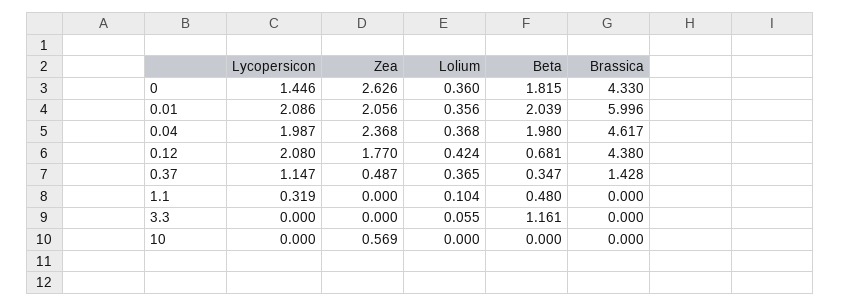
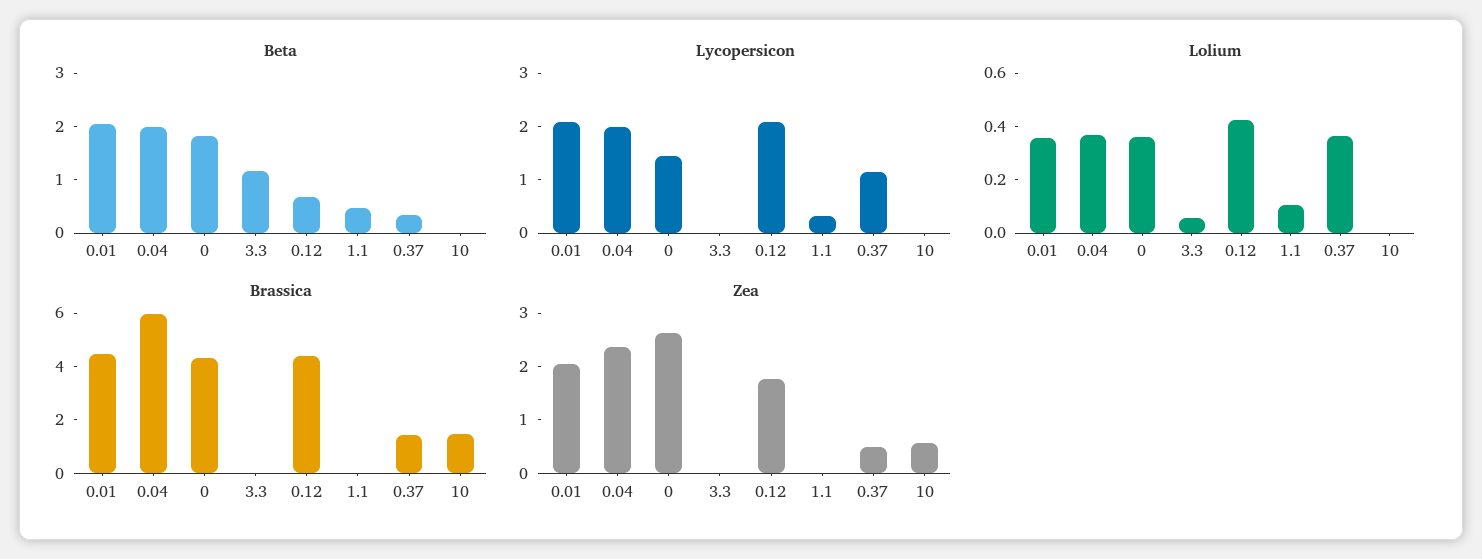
Brassica, 0.01: 5.996 -> 4.5
Brassica, 0.04: 4.617 -> 6
Brassica, 10: 0 -> 1.5

